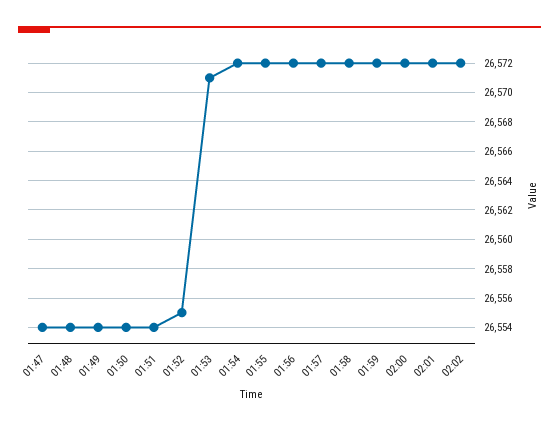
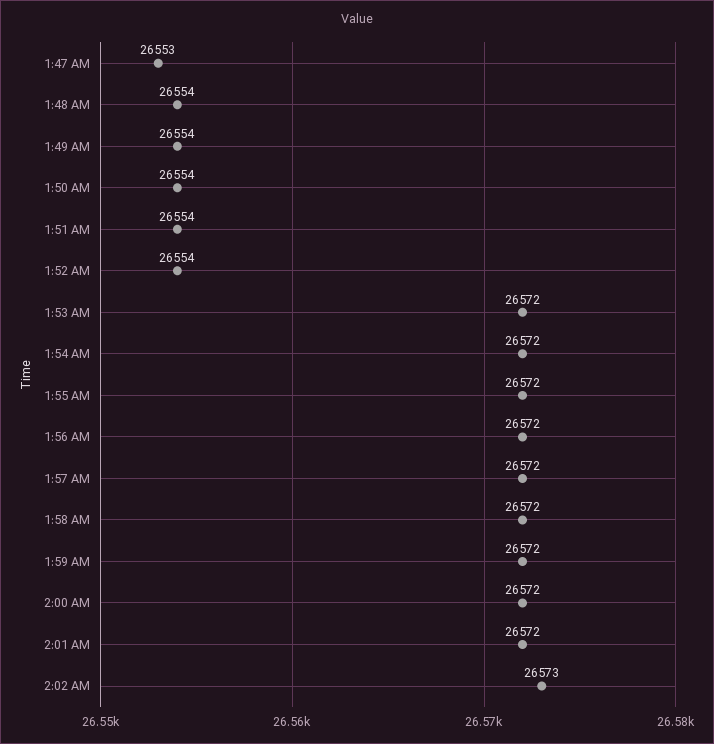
01:47: 26554 -> 26553
01:52: 26555 -> 26554
01:53: 26571 -> 26572
02:02: 26572 -> 26573

